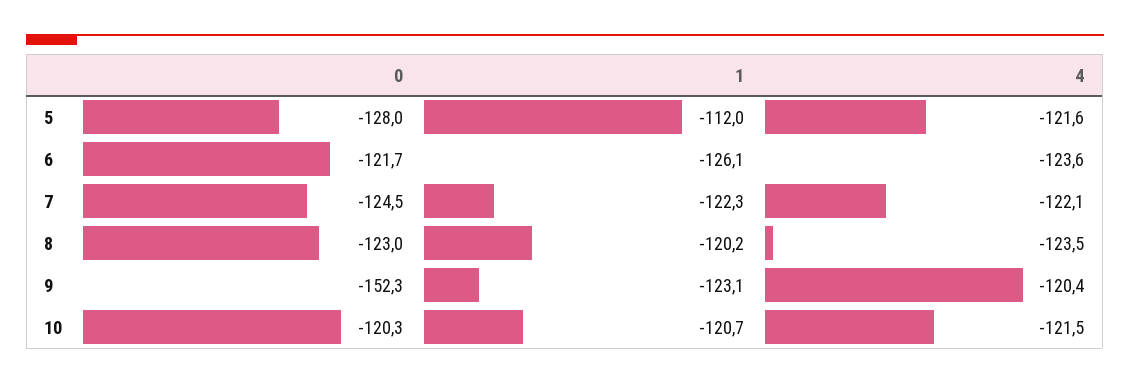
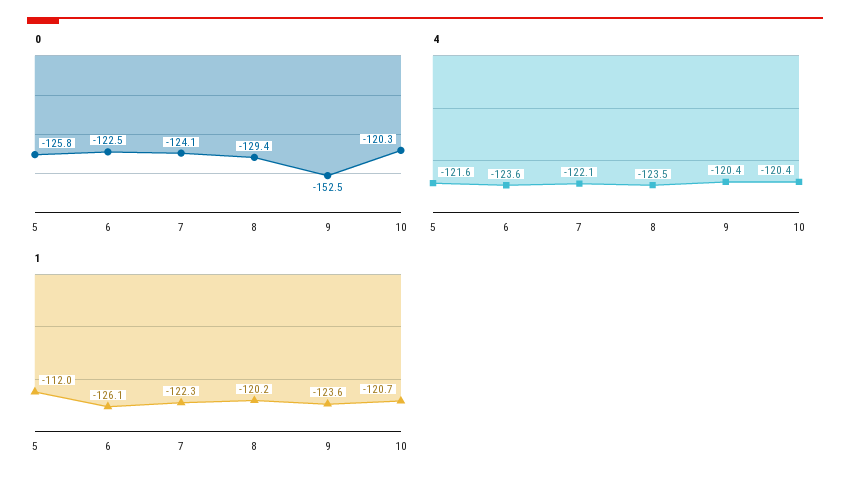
0, 5: -128 -> -125.8
0, 6: -121.7 -> -122.5
0, 7: -124.5 -> -124.1
0, 8: -123 -> -129.4
0, 9: -152.3 -> -152.5
1, 9: -123.1 -> -123.6
4, 10: -121.5 -> -120.4

